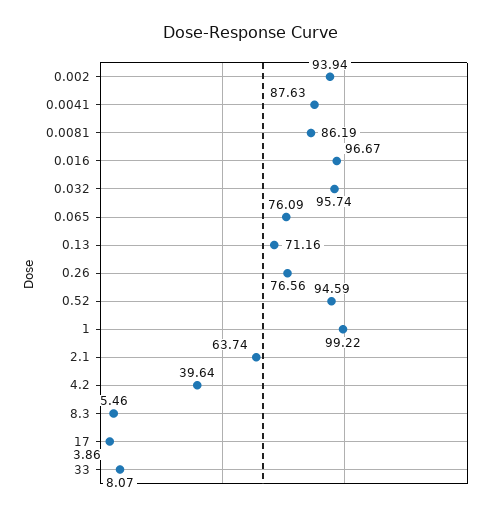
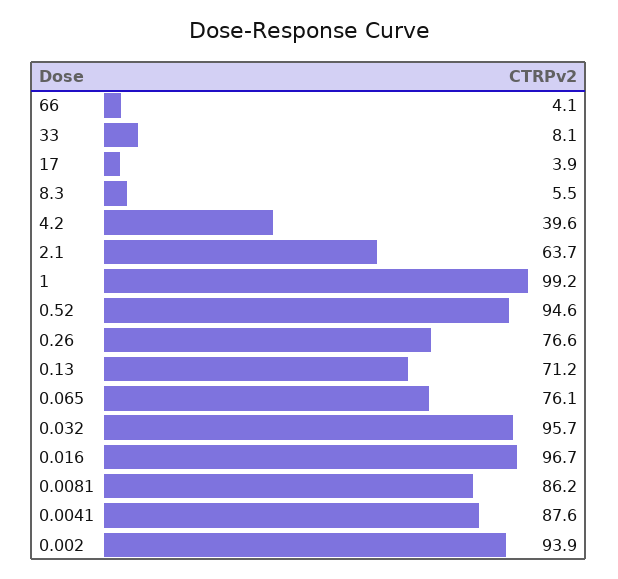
66: none -> 4.1

